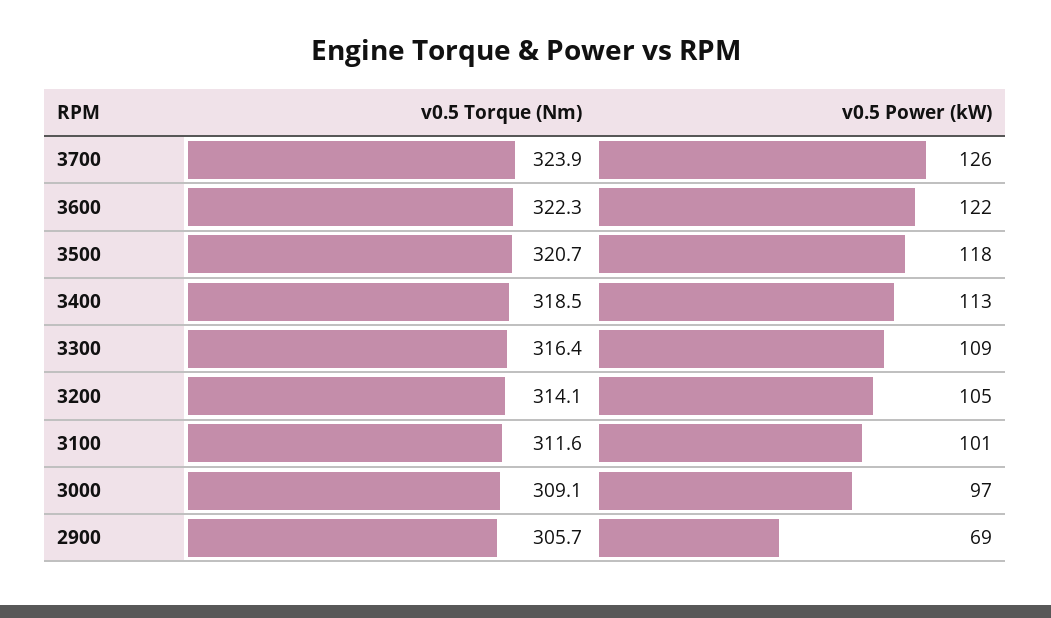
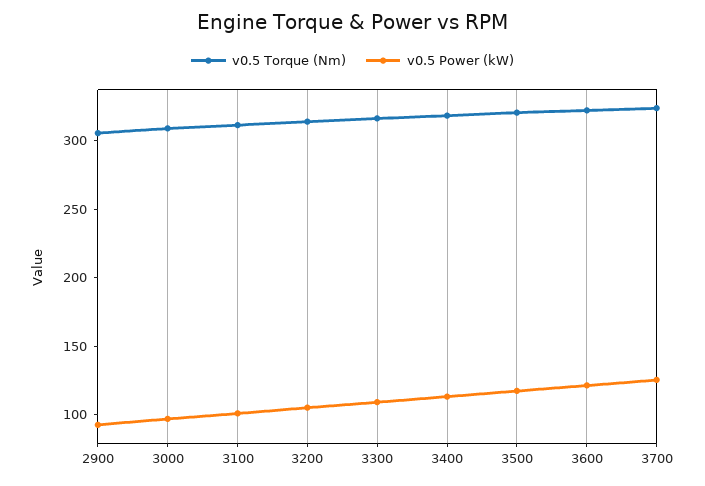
v0.5 Power (kW), 2900: 69 -> 90

